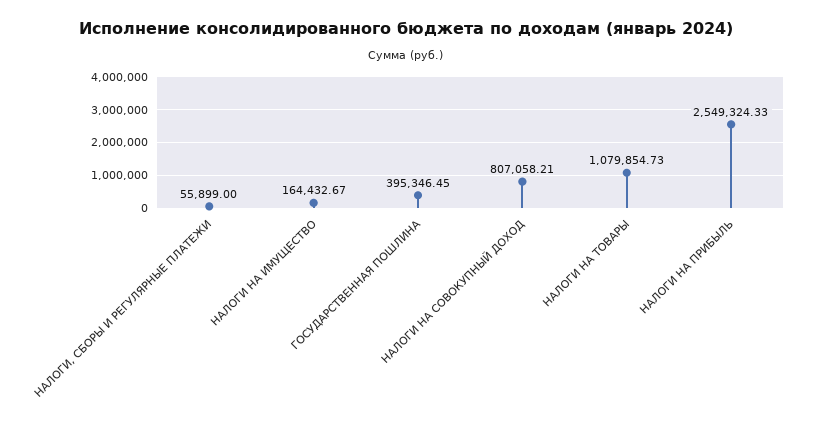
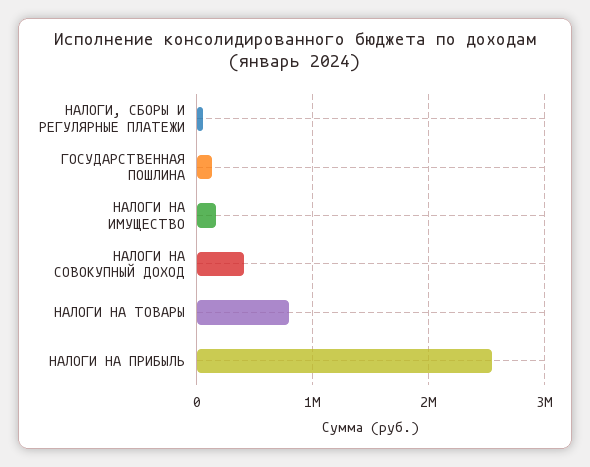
ГОСУДАРСТВЕННАЯ ПОШЛИНА: 395346.45 -> 100000
НАЛОГИ НА СОВОКУПНЫЙ ДОХОД: 807058.21 -> 400000
НАЛОГИ НА ТОВАРЫ: 1079854.73 -> 800000

